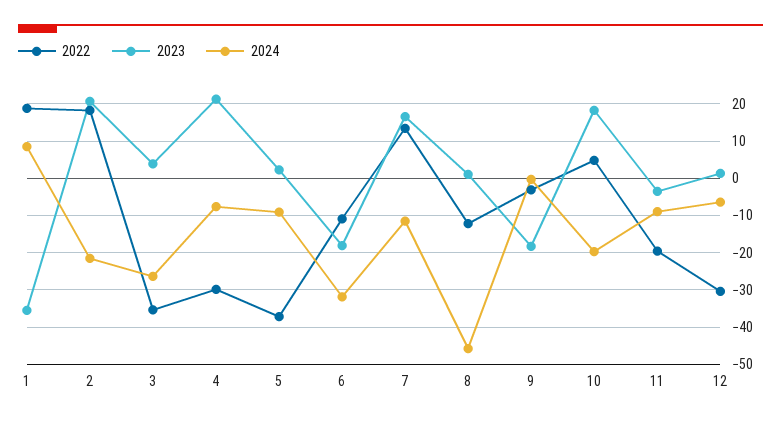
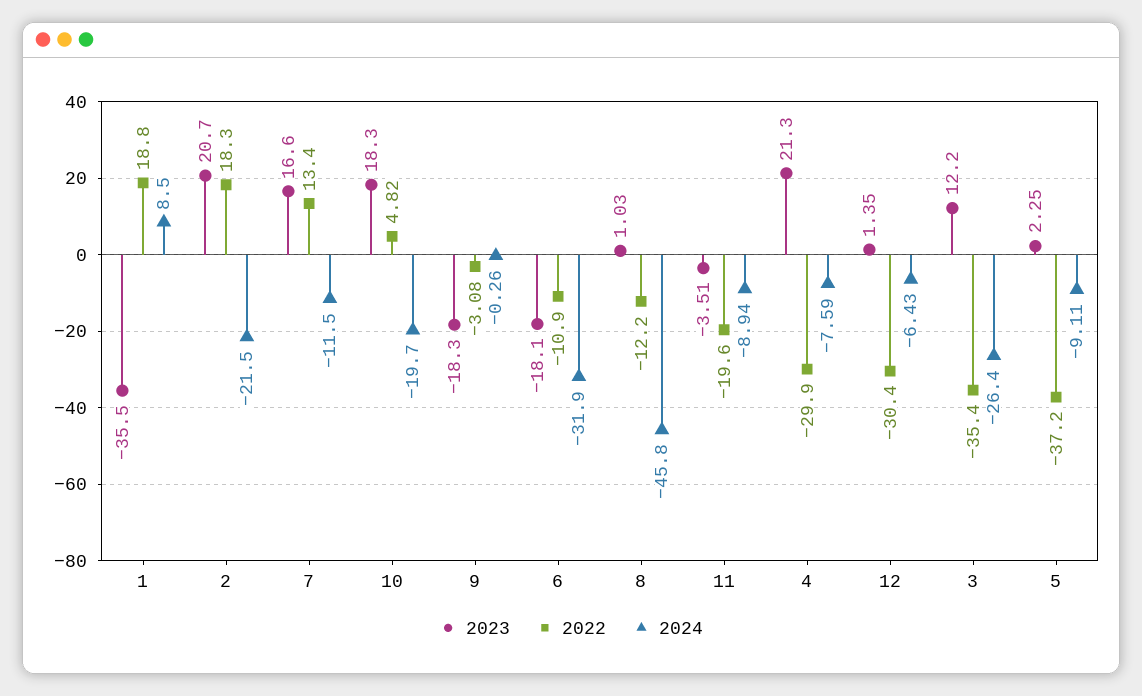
2023, 3: 4 -> 12.2

